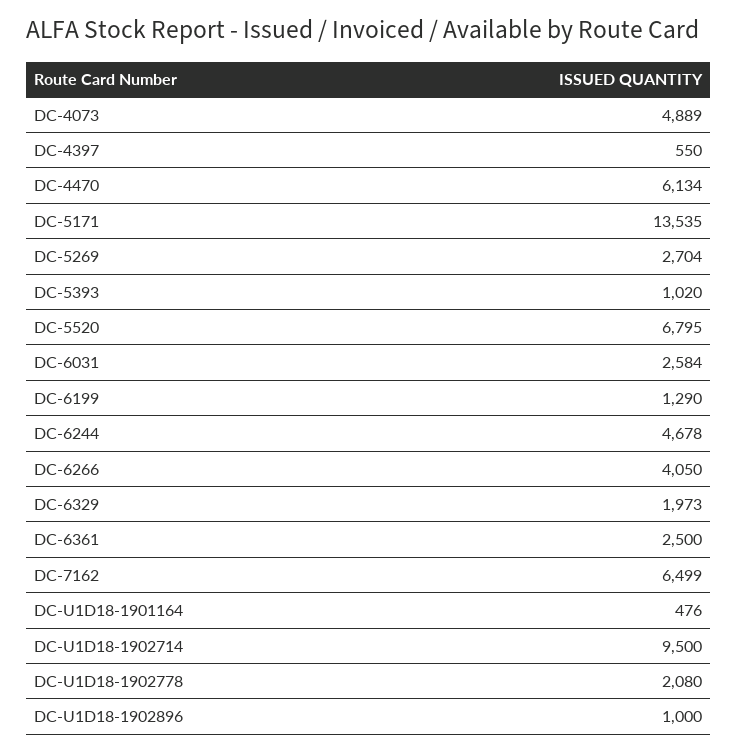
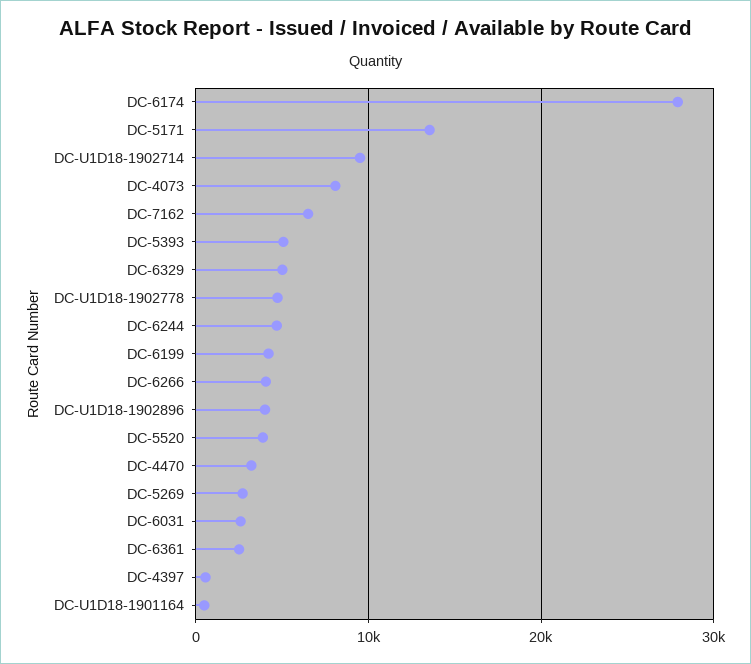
DC-4073: 4889 -> 8000
DC-4470: 6134 -> 3000
DC-5393: 1020 -> 5000
DC-5520: 6795 -> 4000
DC-6199: 1290 -> 4000
DC-6329: 1973 -> 5000
DC-U1D18-1902778: 2080 -> 5000
DC-U1D18-1902896: 1000 -> 4000
DC-6174: none -> 28000

